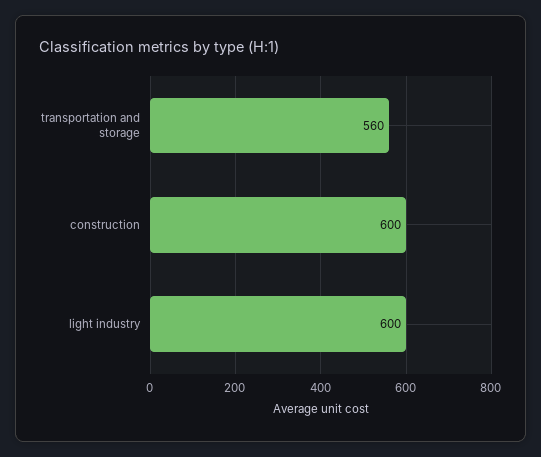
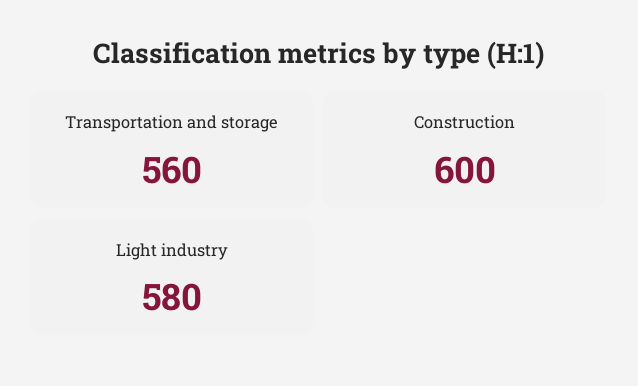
light industry: 600 -> 580

